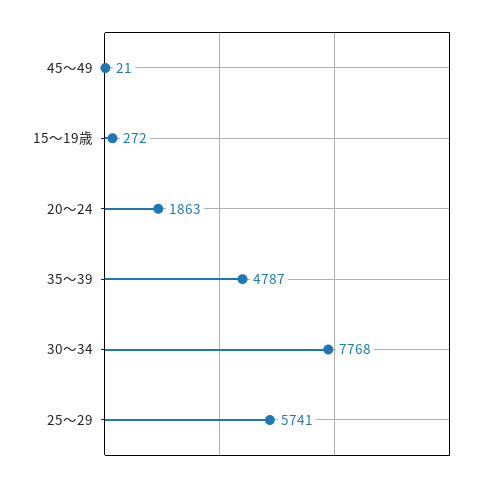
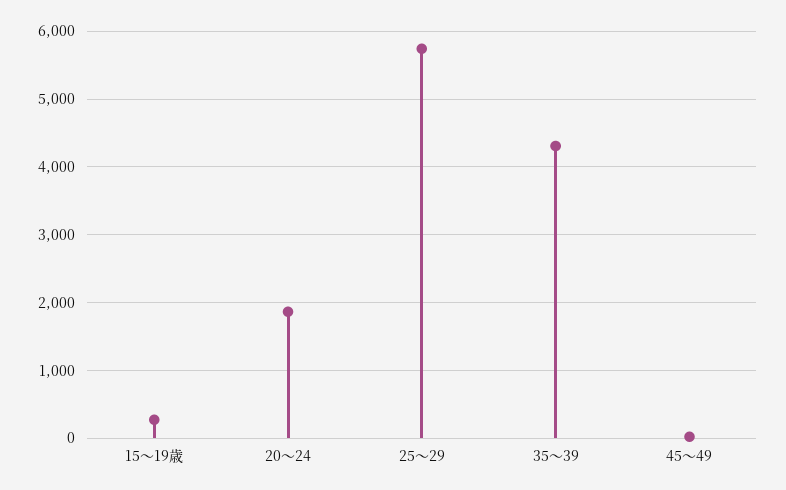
35～39: 4787 -> 4300
30～34: 7768 -> none

